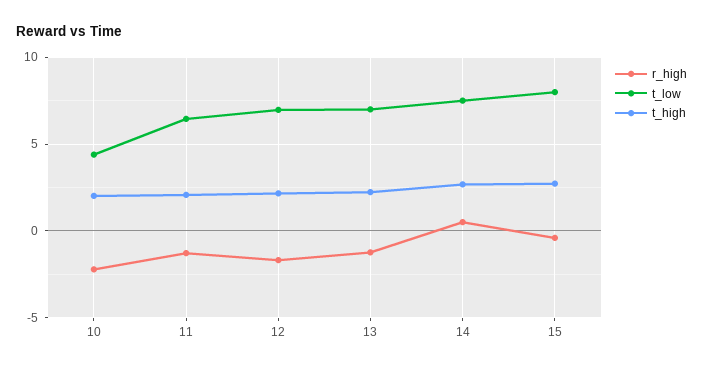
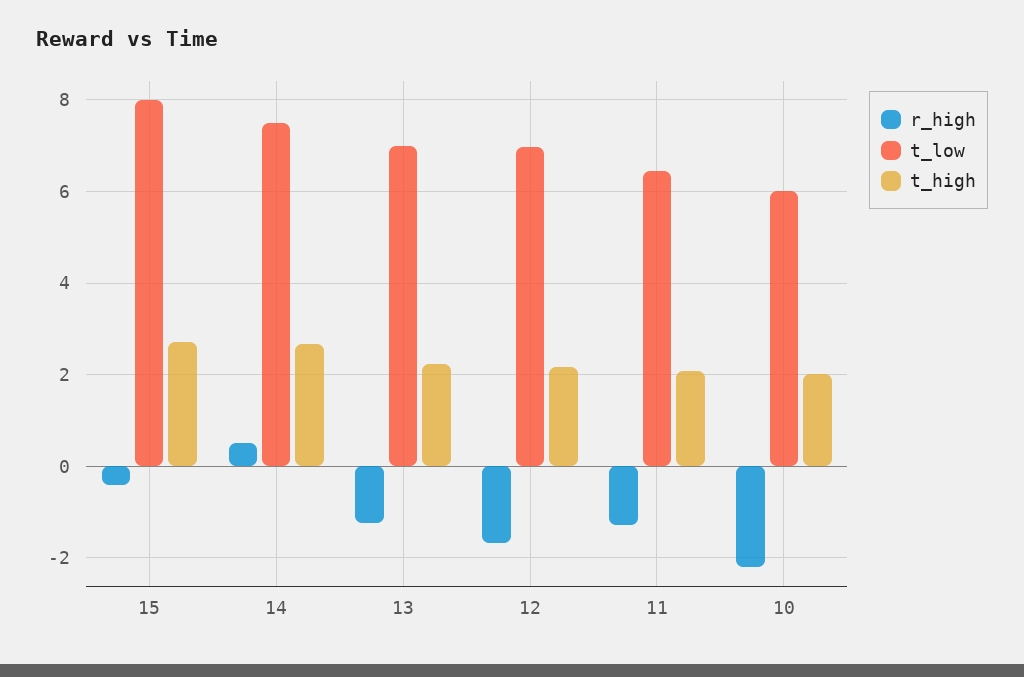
t_low, 10: 4.5 -> 6

